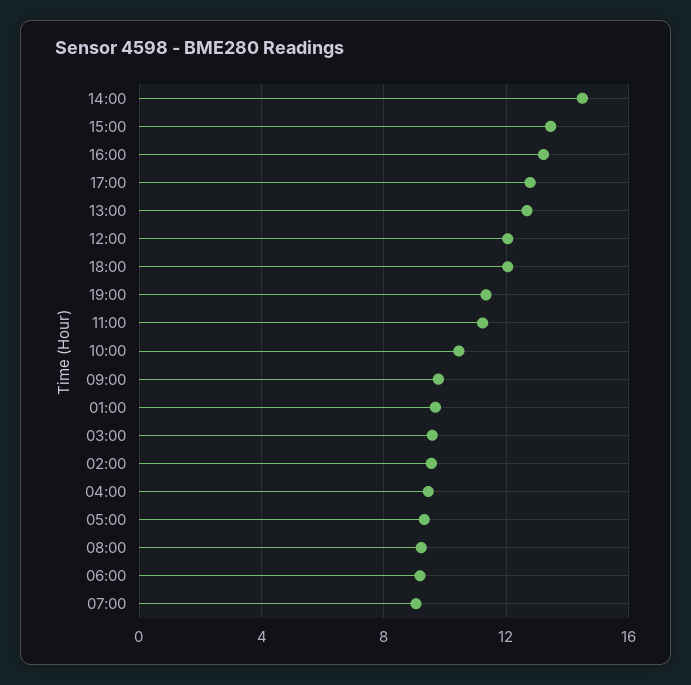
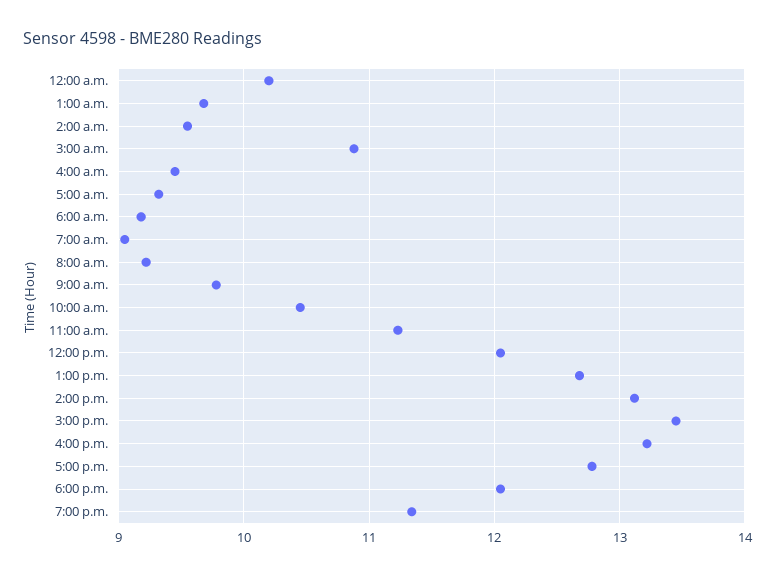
14:00: 14.5 -> 13.1
03:00: 9.5 -> 10.9
12:00 a.m.: none -> 10.2

